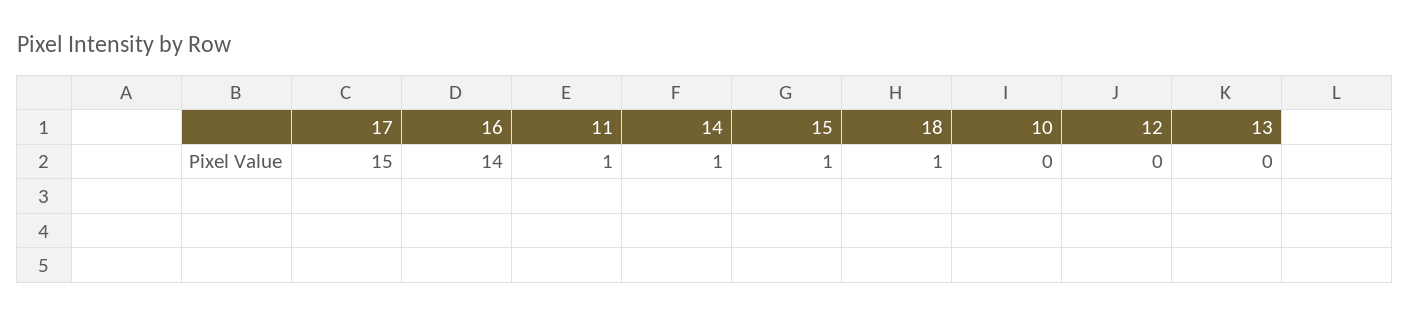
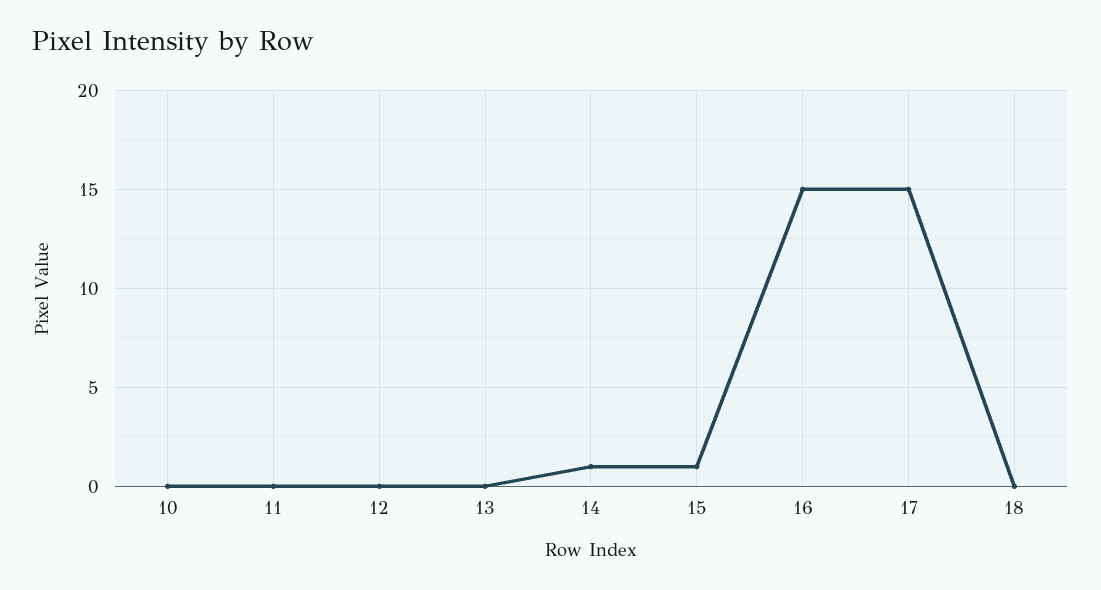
16: 14 -> 15
11: 1 -> 0
18: 1 -> 0

